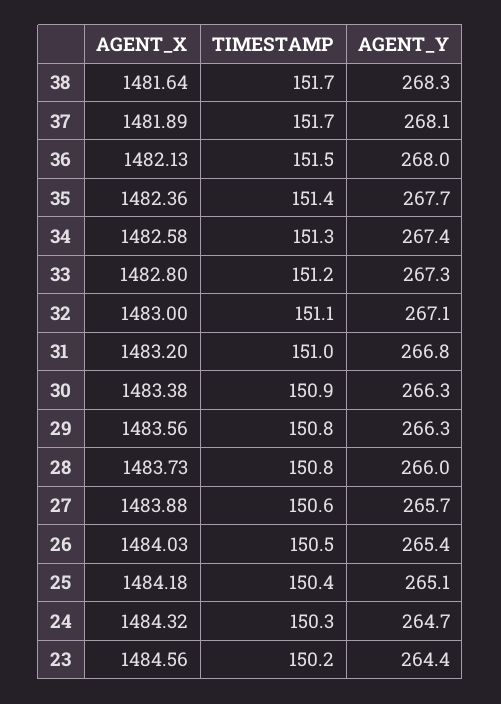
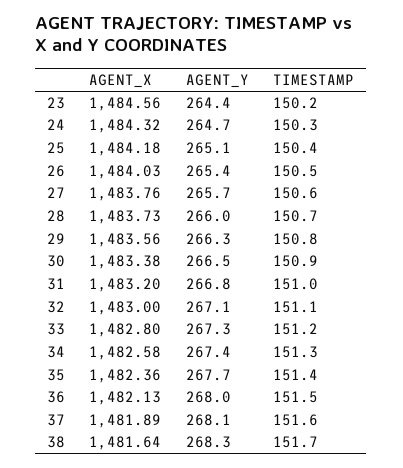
TIMESTAMP, 37: 151.7 -> 151.6
AGENT_Y, 30: 266.3 -> 266.5
TIMESTAMP, 28: 150.8 -> 150.7
AGENT_X, 27: 1483.88 -> 1483.76

